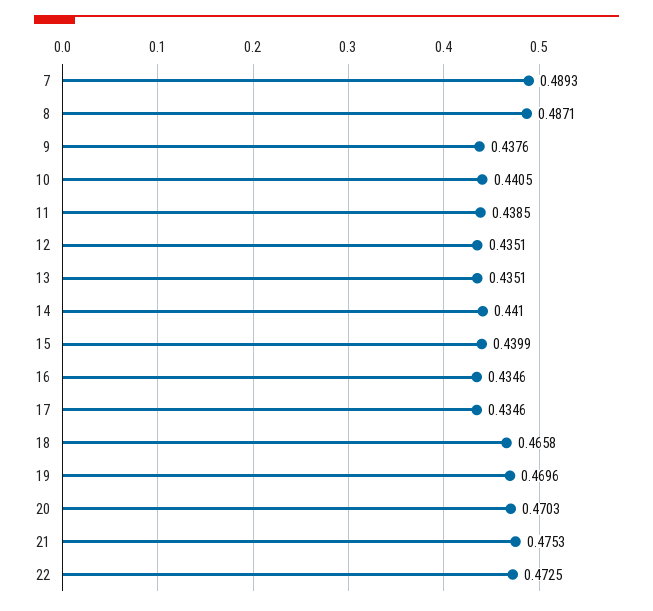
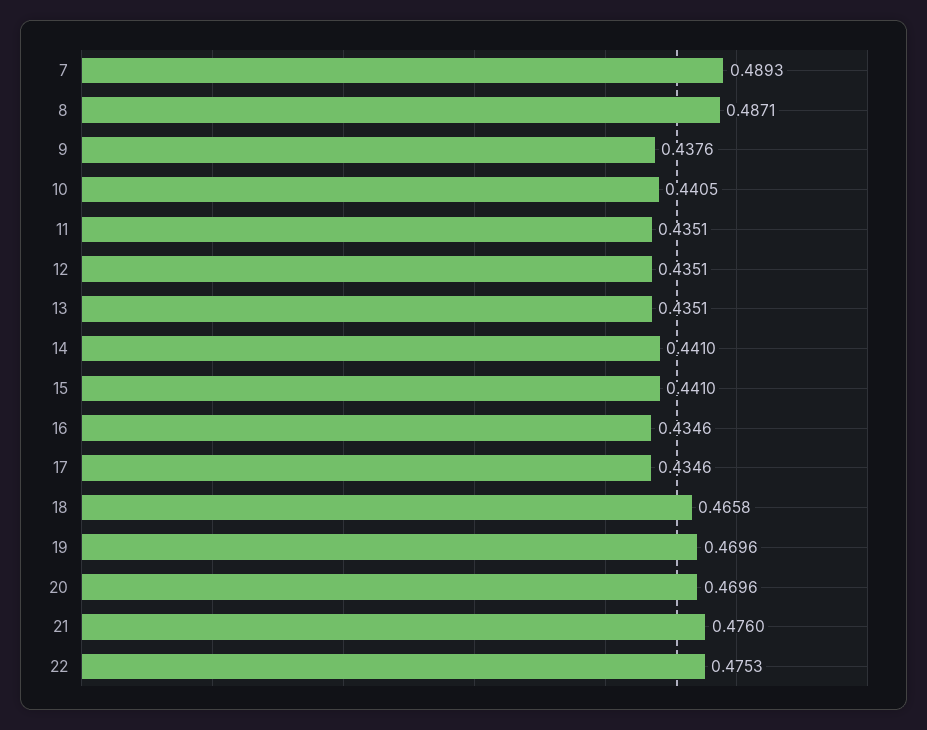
11: 0.4385 -> 0.4351
15: 0.4399 -> 0.441
20: 0.4703 -> 0.4696
21: 0.4753 -> 0.476
22: 0.4725 -> 0.4753

